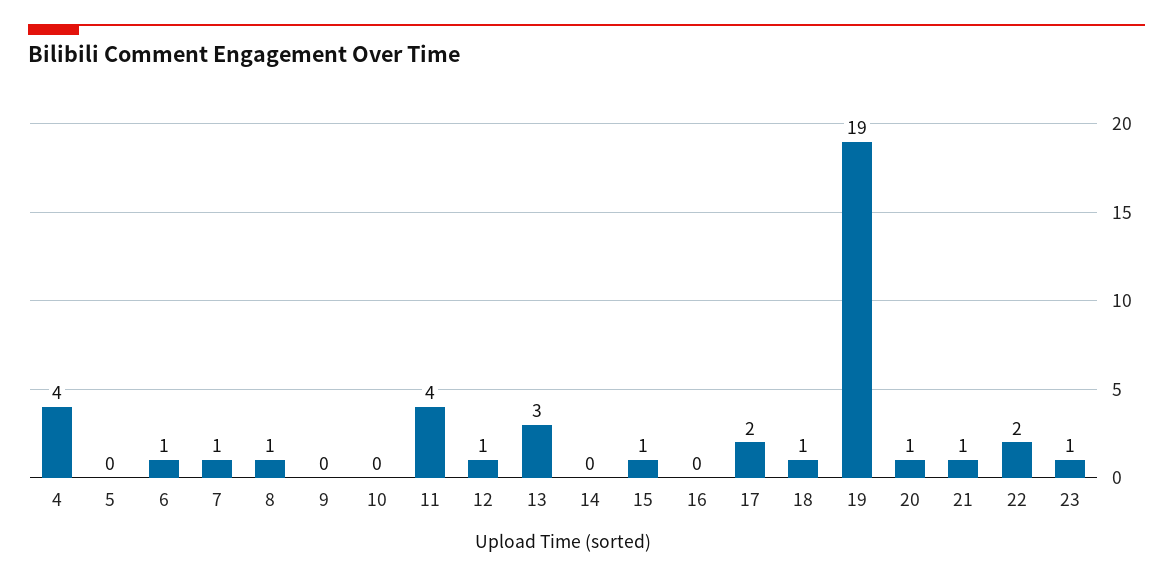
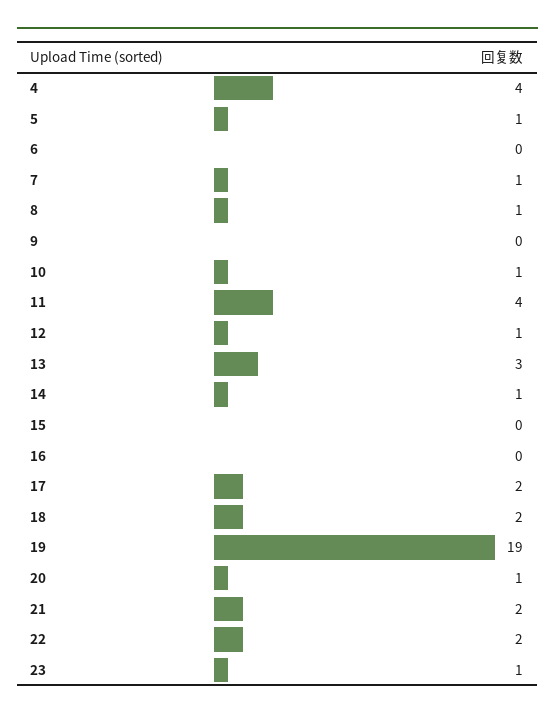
5: 0 -> 1
6: 1 -> 0
10: 0 -> 1
14: 0 -> 1
15: 1 -> 0
18: 1 -> 2
21: 1 -> 2

